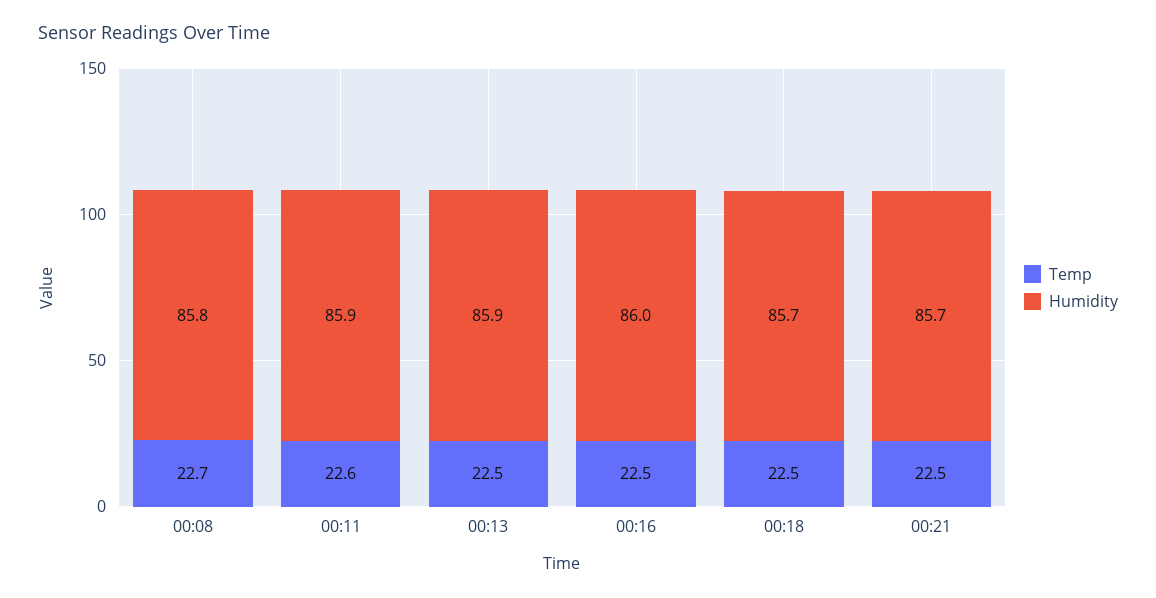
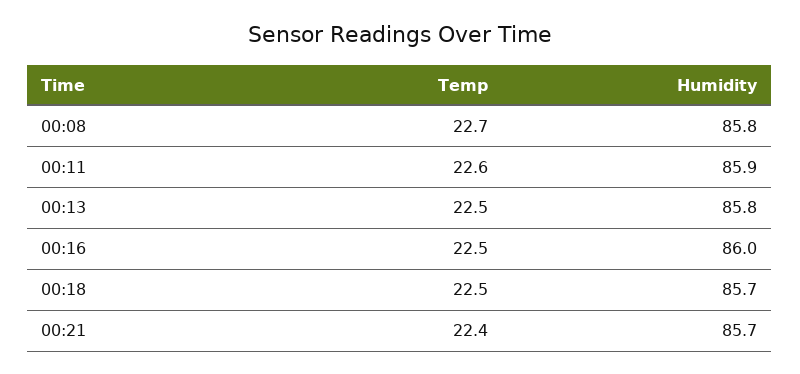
Humidity, 00:13: 85.9 -> 85.8
Temp, 00:21: 22.5 -> 22.4

